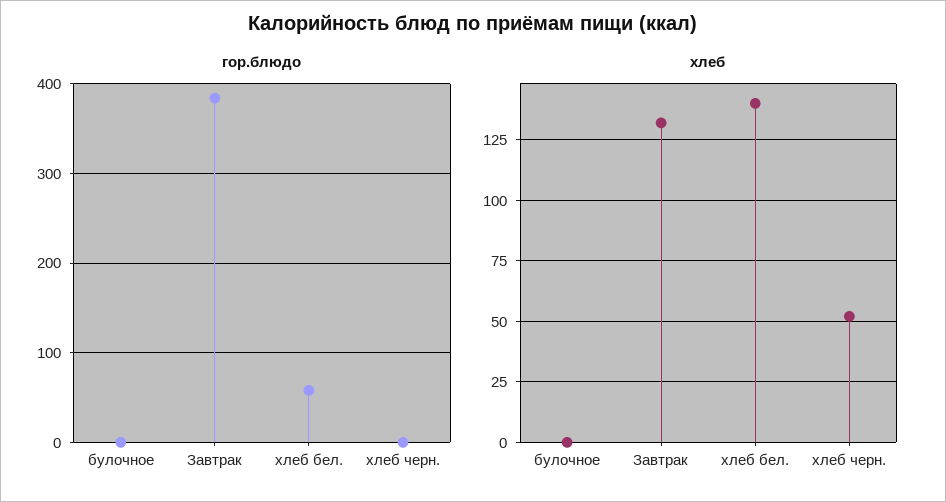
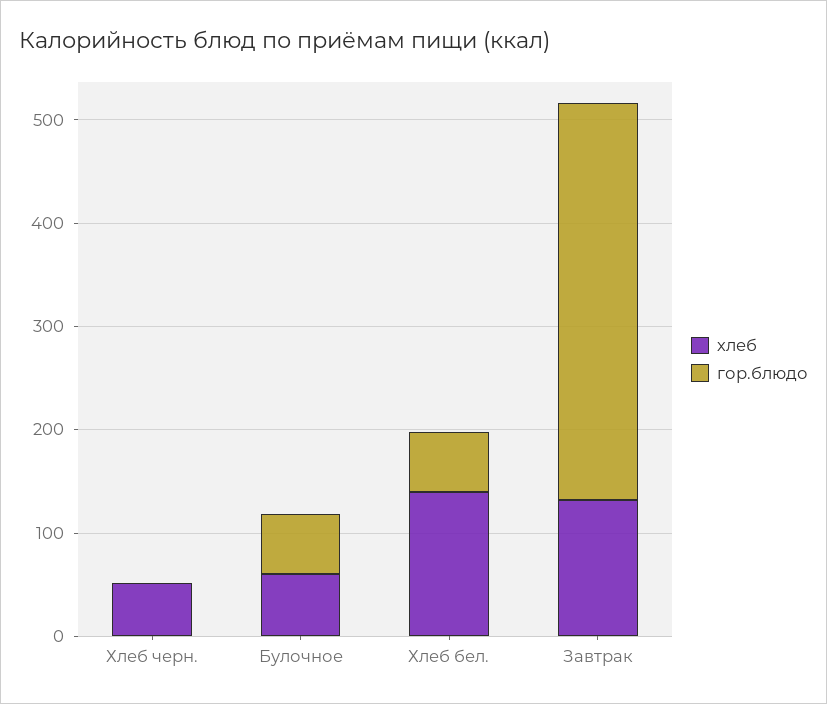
гор.блюдо, булочное: 0 -> 60
хлеб, булочное: 0 -> 60

